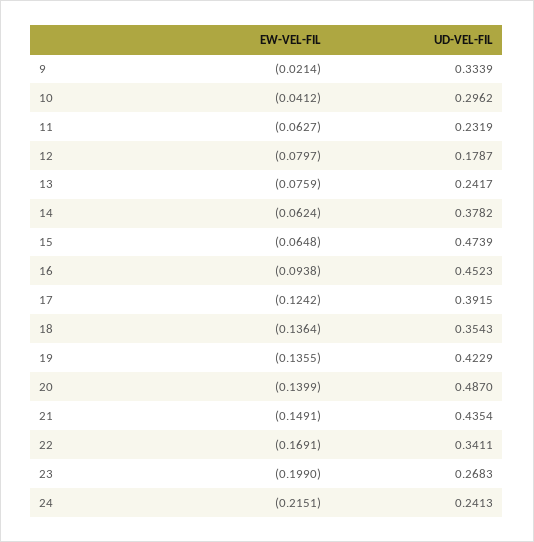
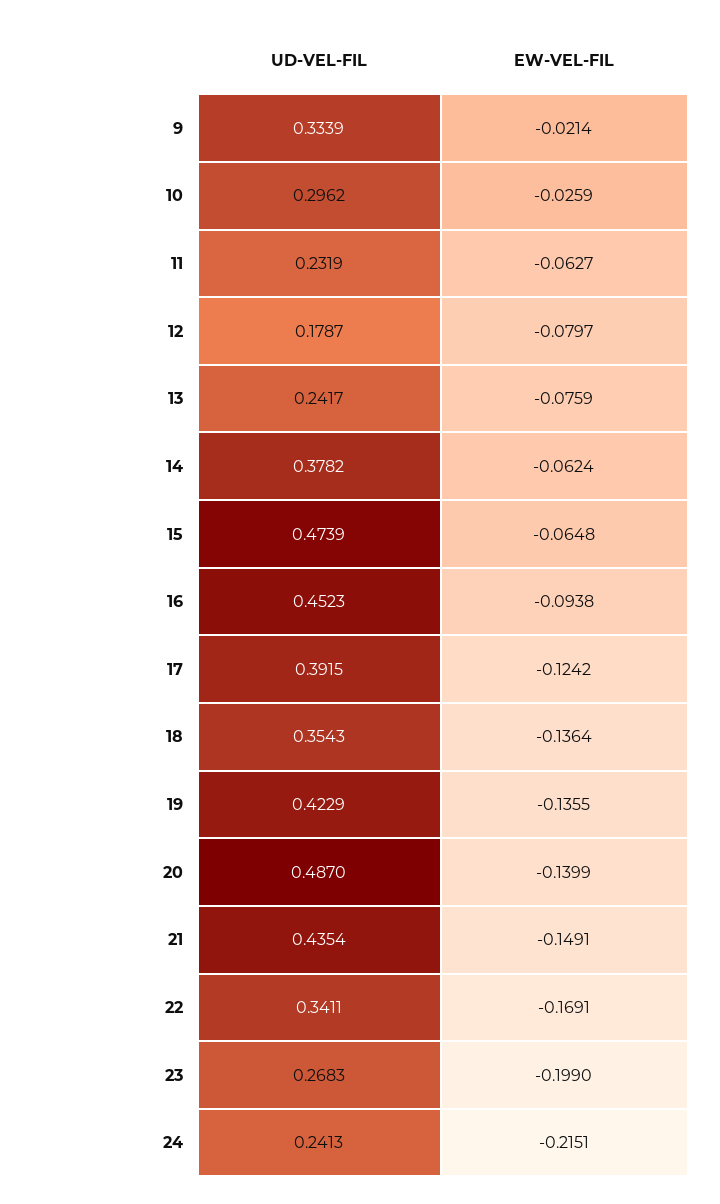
EW-VEL-FIL, 10: -0.0412 -> -0.0259

